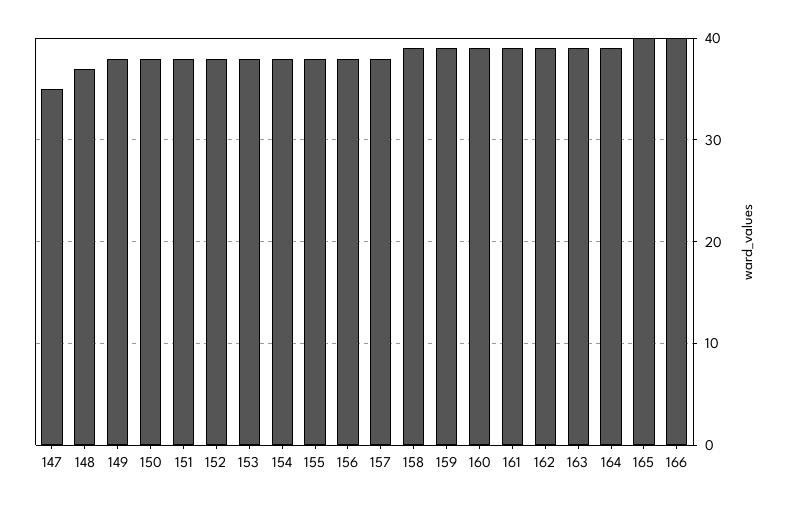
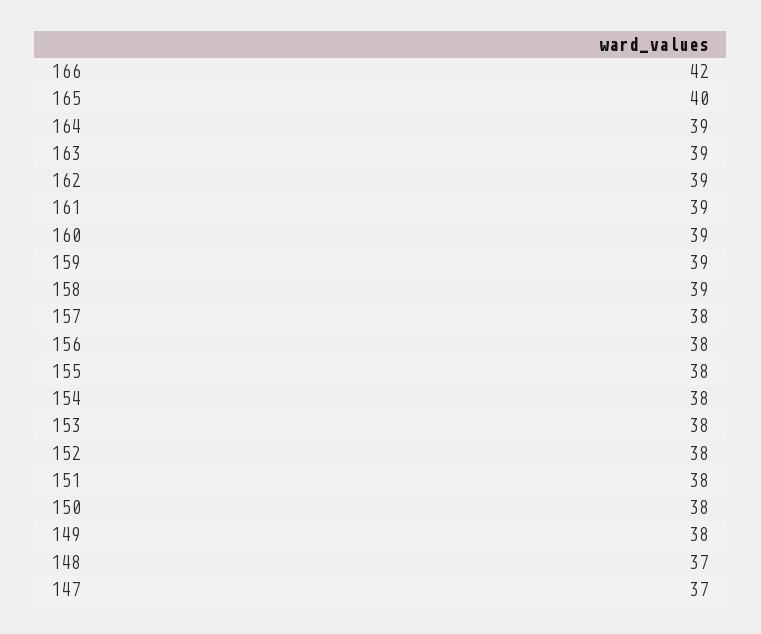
147: 35 -> 37
166: 40 -> 42

